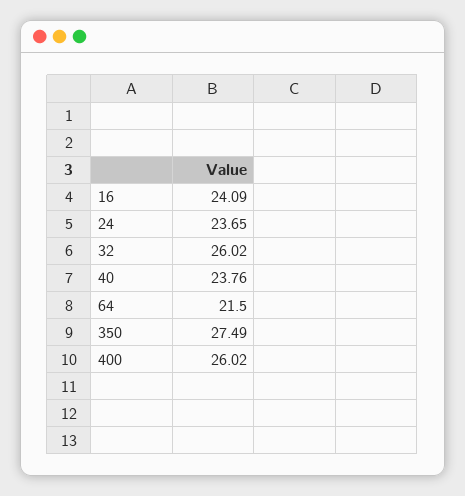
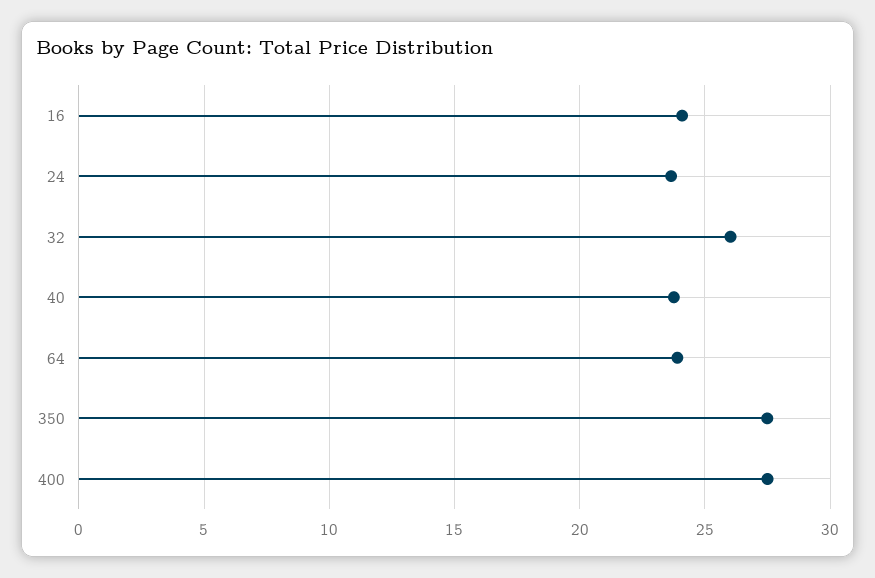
64: 21.5 -> 24
400: 26.02 -> 27.5

